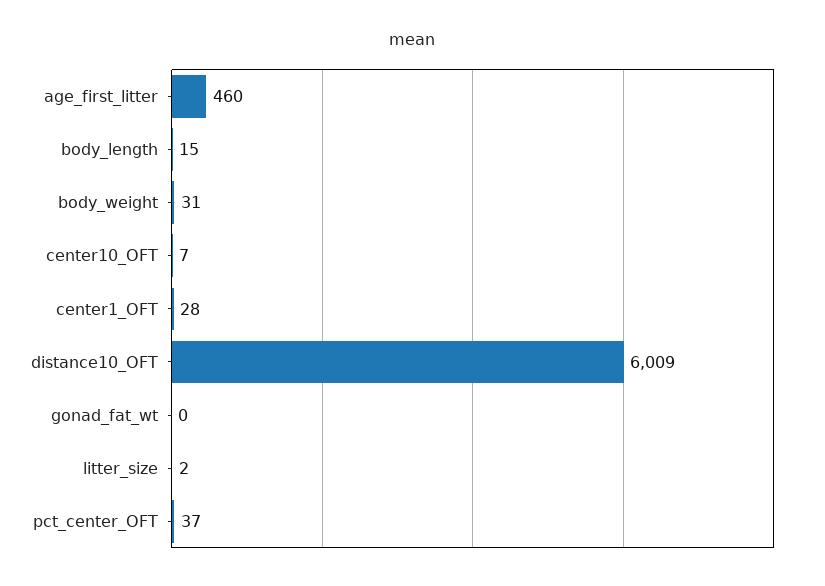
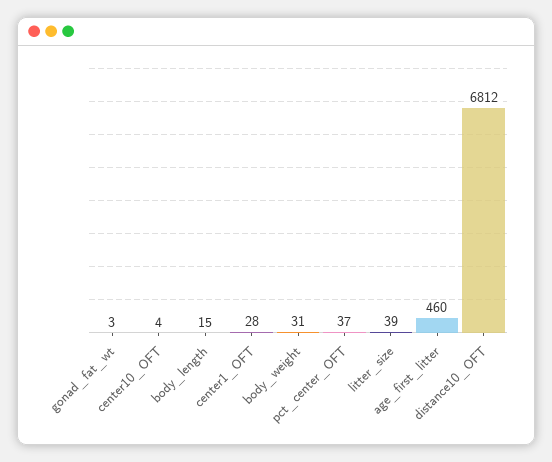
center10_OFT: 7 -> 4
distance10_OFT: 6009 -> 6812
gonad_fat_wt: 0 -> 3
litter_size: 2 -> 39

